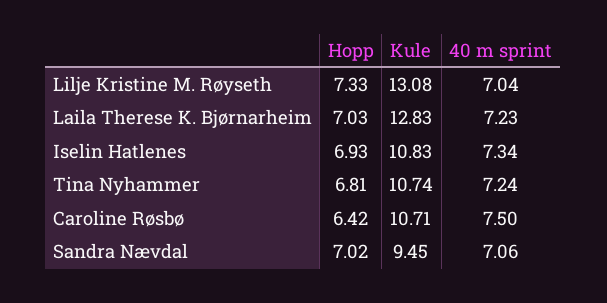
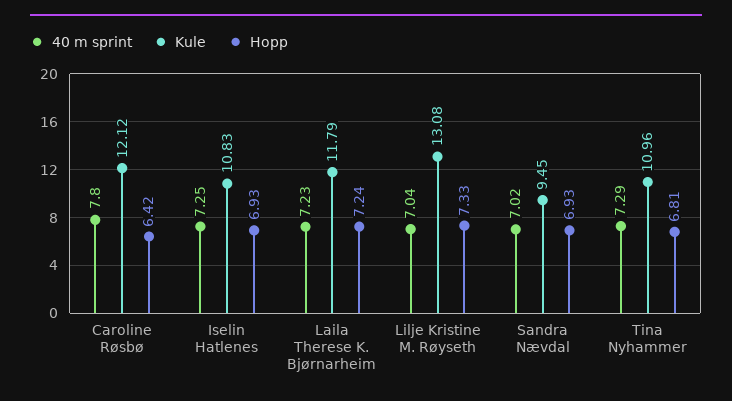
Hopp, Laila Therese K. Bjørnarheim: 7.03 -> 7.24
Kule, Laila Therese K. Bjørnarheim: 12.83 -> 11.79
40 m sprint, Iselin Hatlenes: 7.34 -> 7.25
Kule, Tina Nyhammer: 10.74 -> 10.96
40 m sprint, Tina Nyhammer: 7.24 -> 7.29
Kule, Caroline Røsbø: 10.71 -> 12.12
40 m sprint, Caroline Røsbø: 7.5 -> 7.8
Hopp, Sandra Nævdal: 7.02 -> 6.93
40 m sprint, Sandra Nævdal: 7.06 -> 7.02

